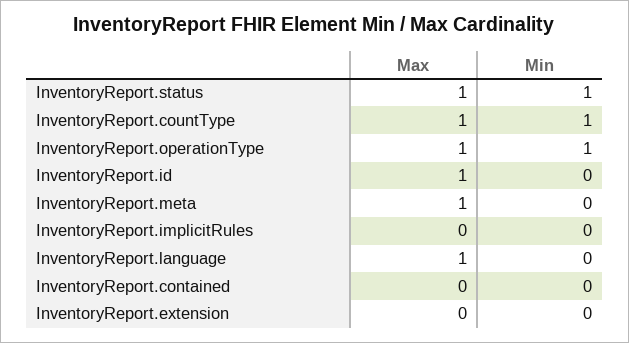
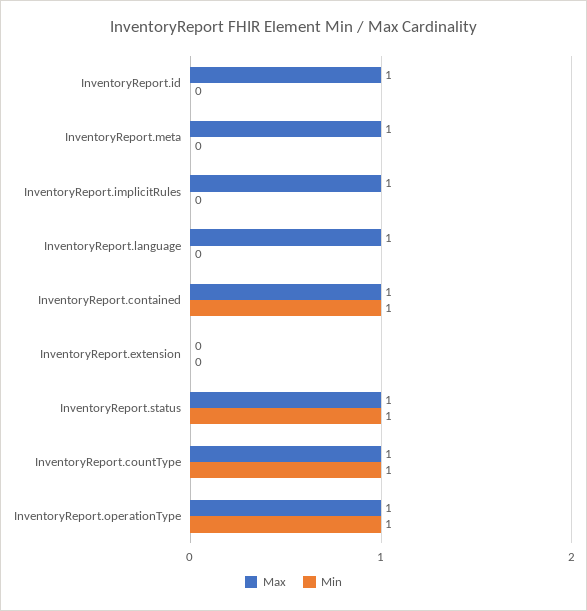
Max, InventoryReport.implicitRules: 0 -> 1
Max, InventoryReport.contained: 0 -> 1
Min, InventoryReport.contained: 0 -> 1

